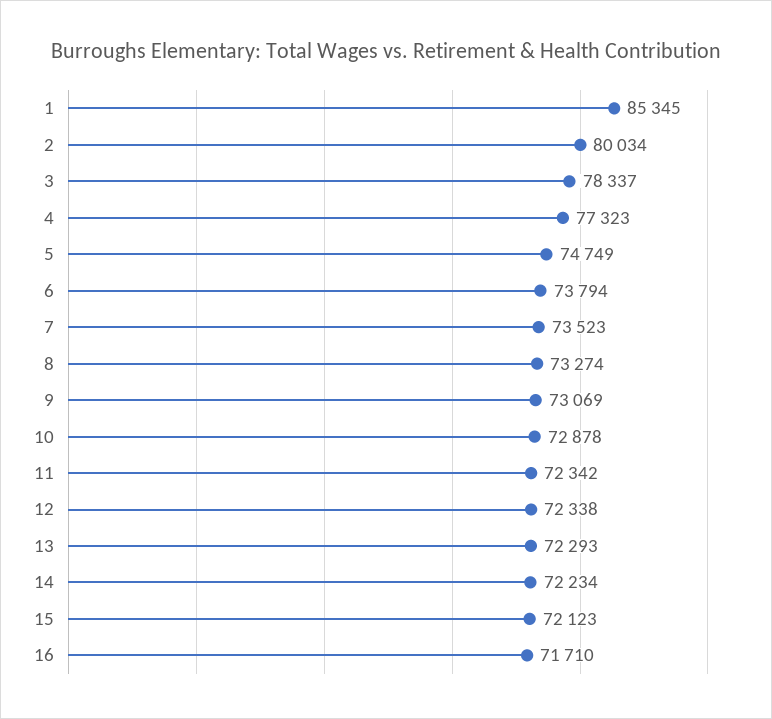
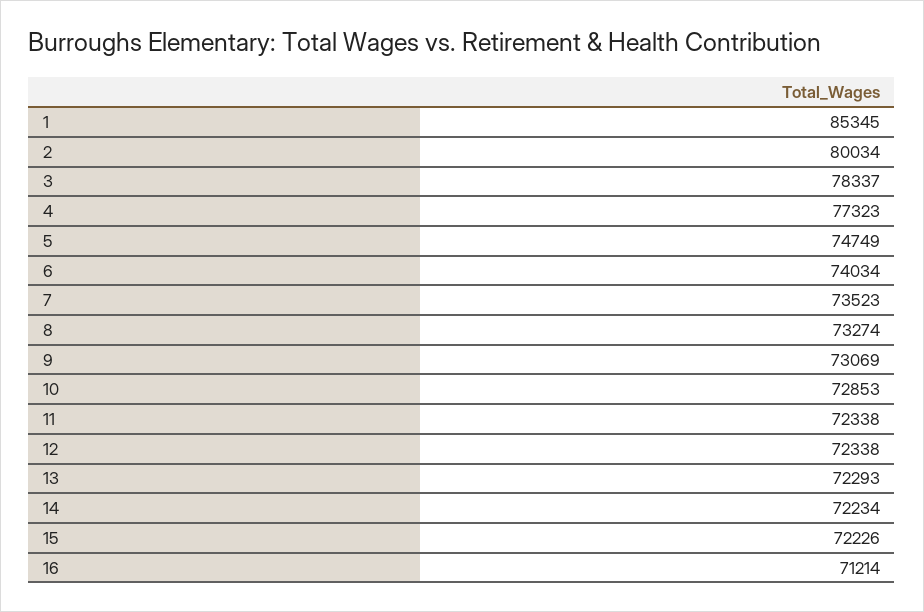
6: 73794 -> 74034
10: 72878 -> 72853
11: 72342 -> 72338
15: 72123 -> 72226
16: 71710 -> 71214

